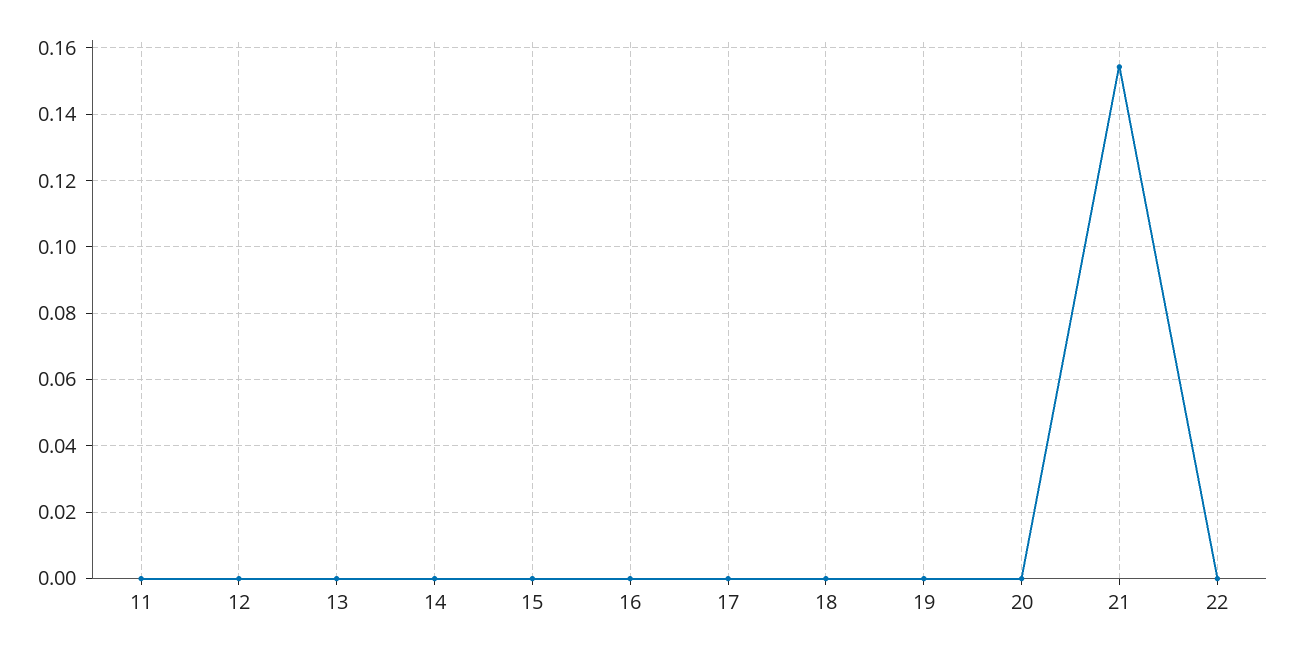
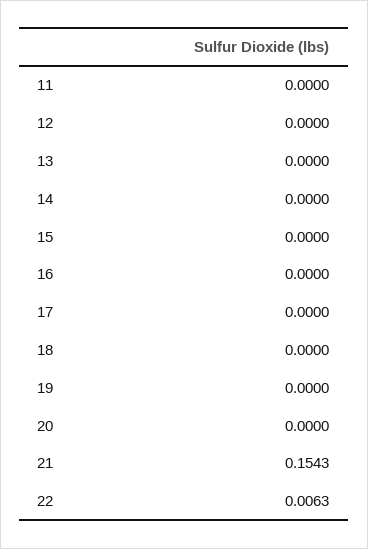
22: 0 -> 0.0063

